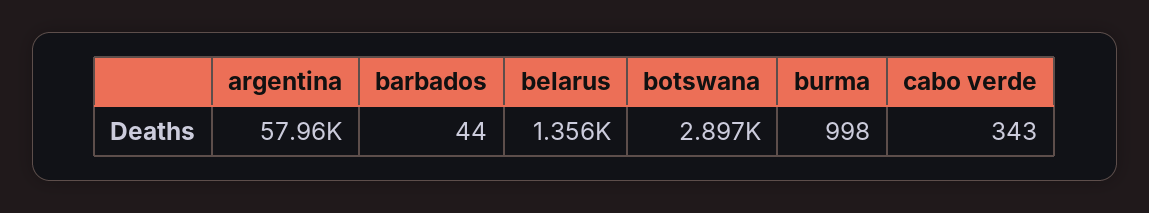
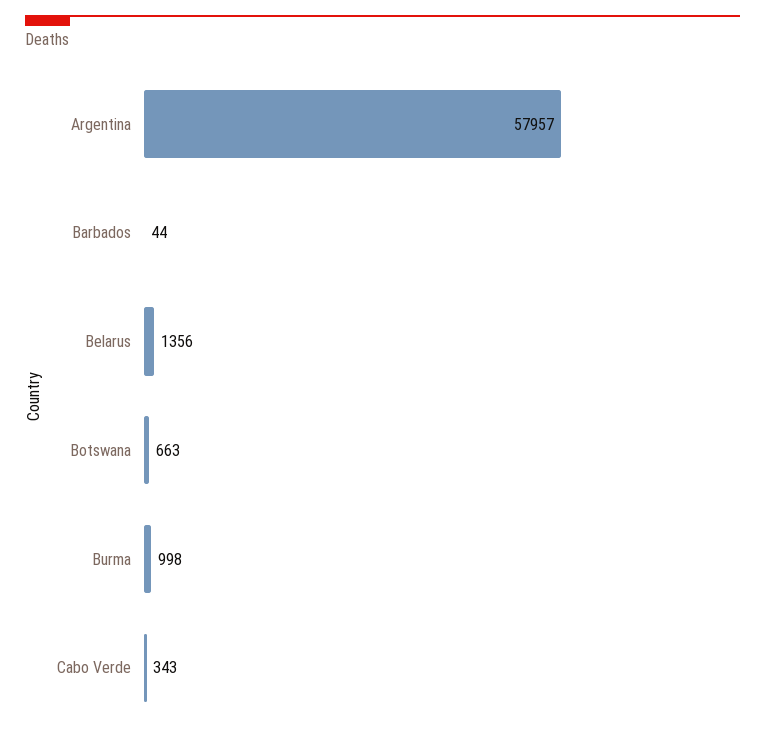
botswana: 2897 -> 663

